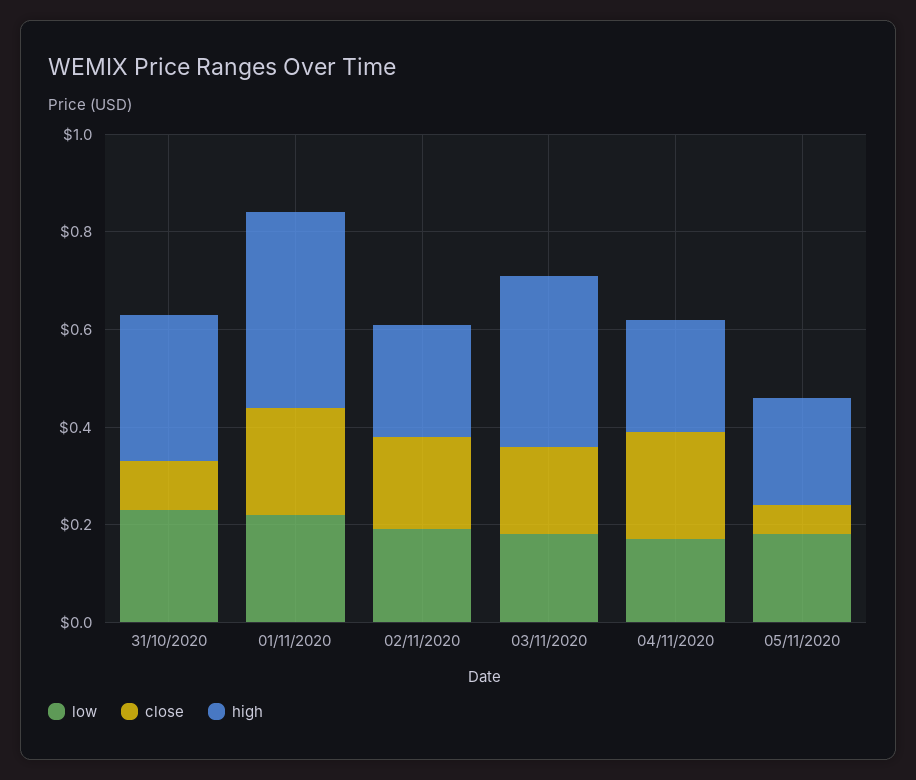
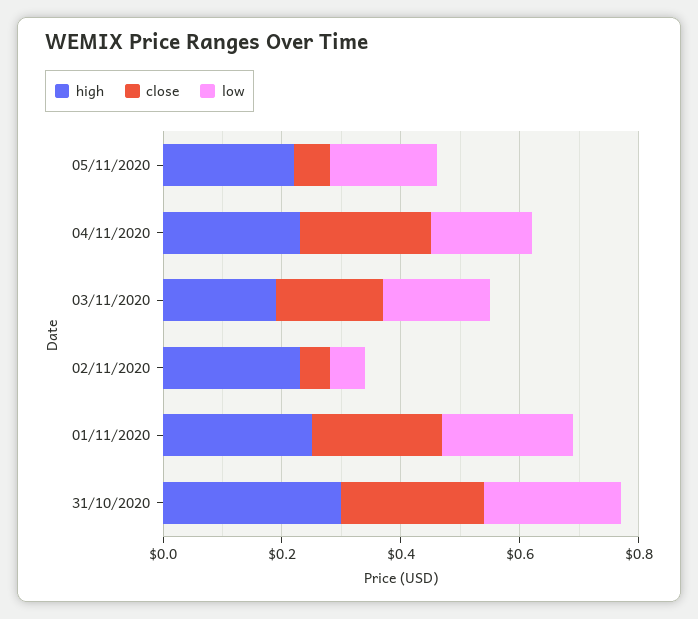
close, 31/10/2020: 0.1 -> 0.25
high, 01/11/2020: 0.4 -> 0.25
low, 02/11/2020: 0.2 -> 0.05
close, 02/11/2020: 0.2 -> 0.05
high, 03/11/2020: 0.35 -> 0.2

